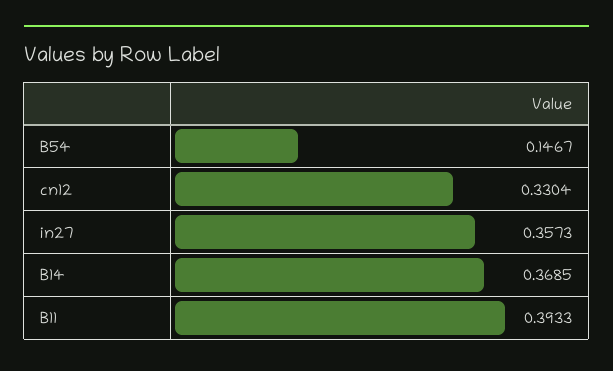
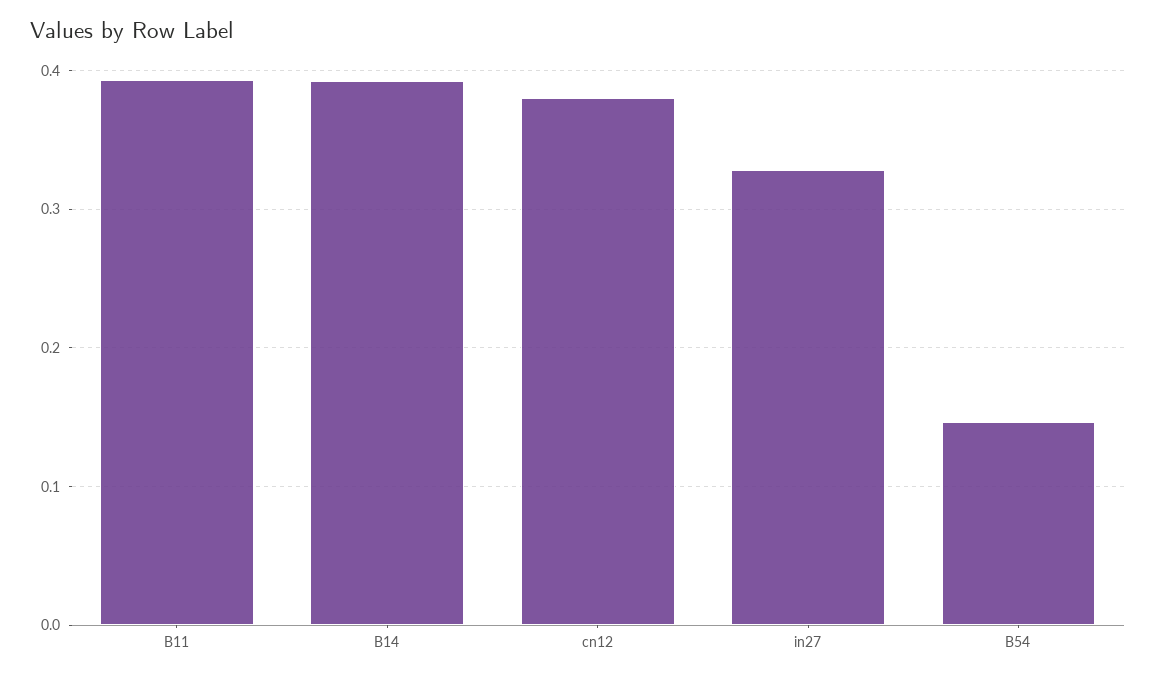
cn12: 0.3304 -> 0.38
in27: 0.3573 -> 0.33
B14: 0.3685 -> 0.39

